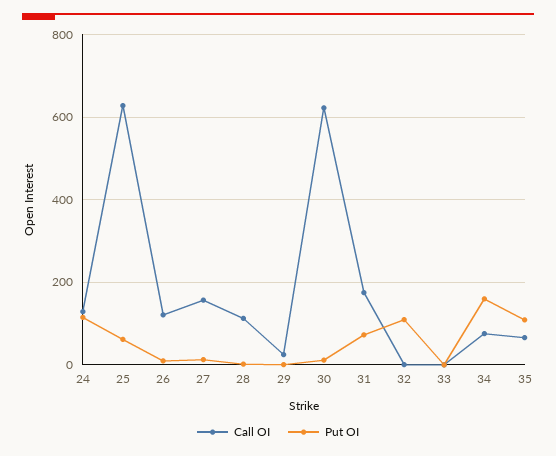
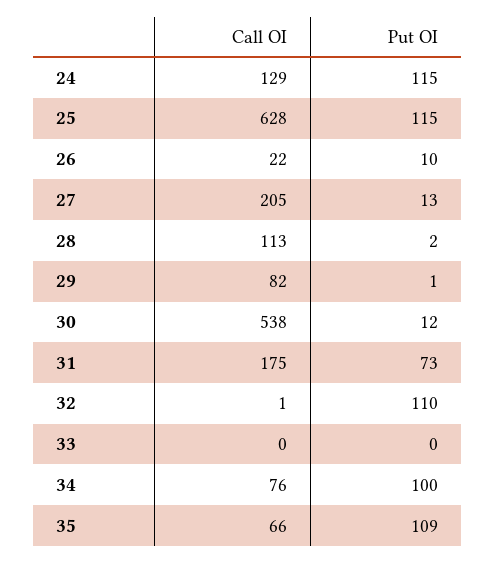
Put OI, 25: 60 -> 115
Call OI, 26: 120 -> 22
Call OI, 27: 160 -> 205
Call OI, 29: 20 -> 82
Call OI, 30: 620 -> 538
Put OI, 34: 160 -> 100

